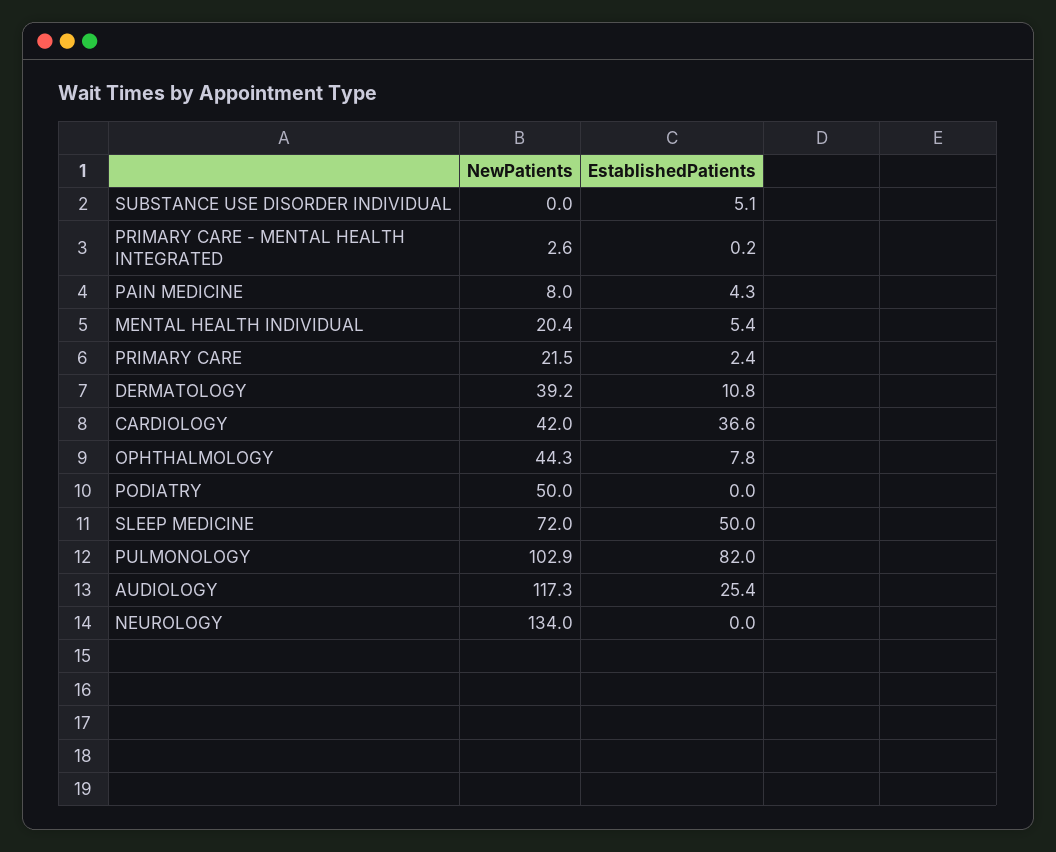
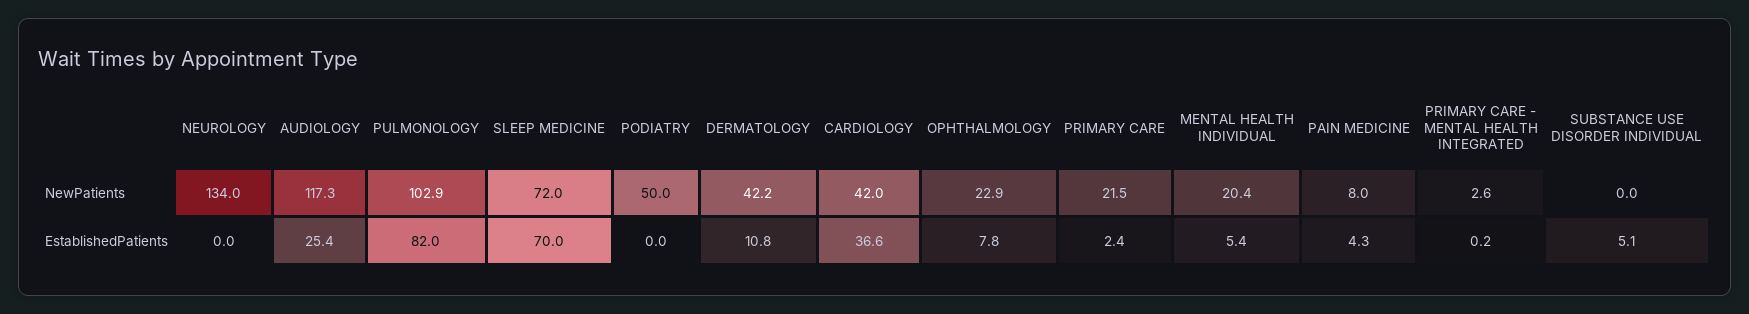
NewPatients, DERMATOLOGY: 39.2 -> 42.2
NewPatients, OPHTHALMOLOGY: 44.3 -> 22.9
EstablishedPatients, SLEEP MEDICINE: 50 -> 70

